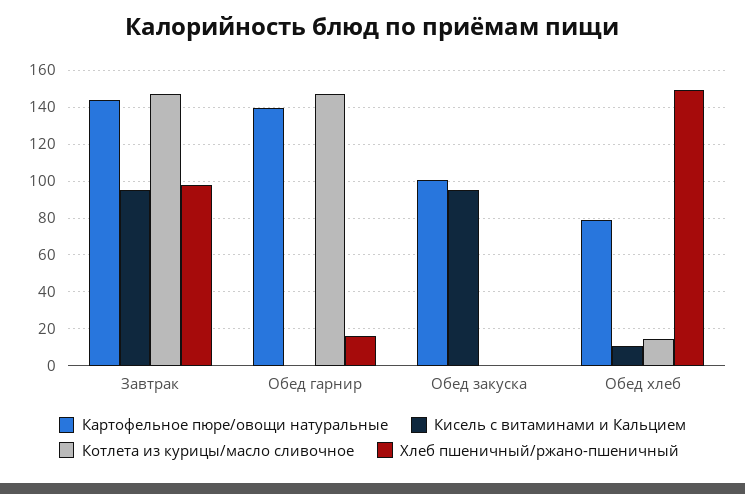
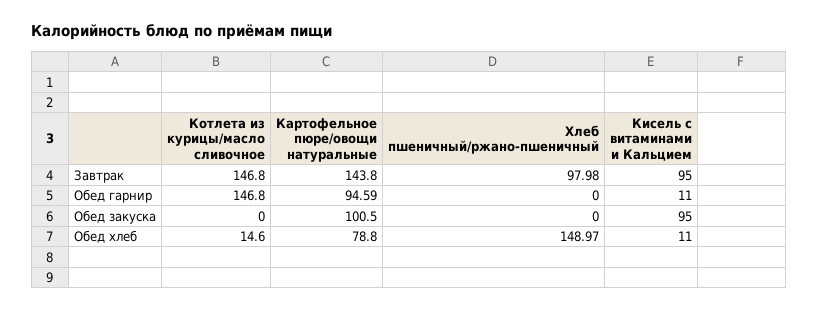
Картофельное пюре/овощи натуральные, Обед гарнир: 140 -> 94.59
Кисель с витаминами и Кальцием, Обед гарнир: 0 -> 11
Хлеб пшеничный/ржано-пшеничный, Обед гарнир: 15 -> 0

